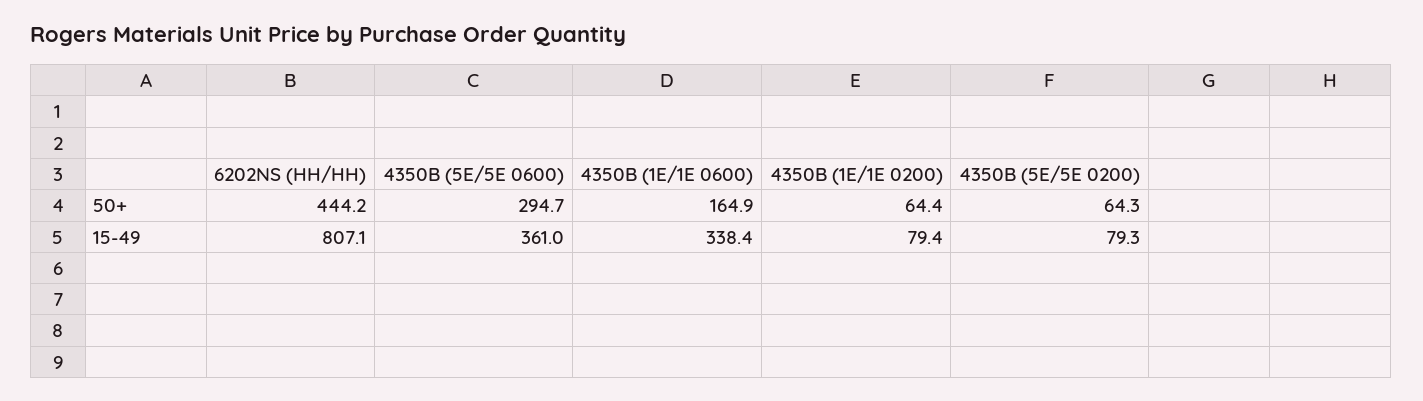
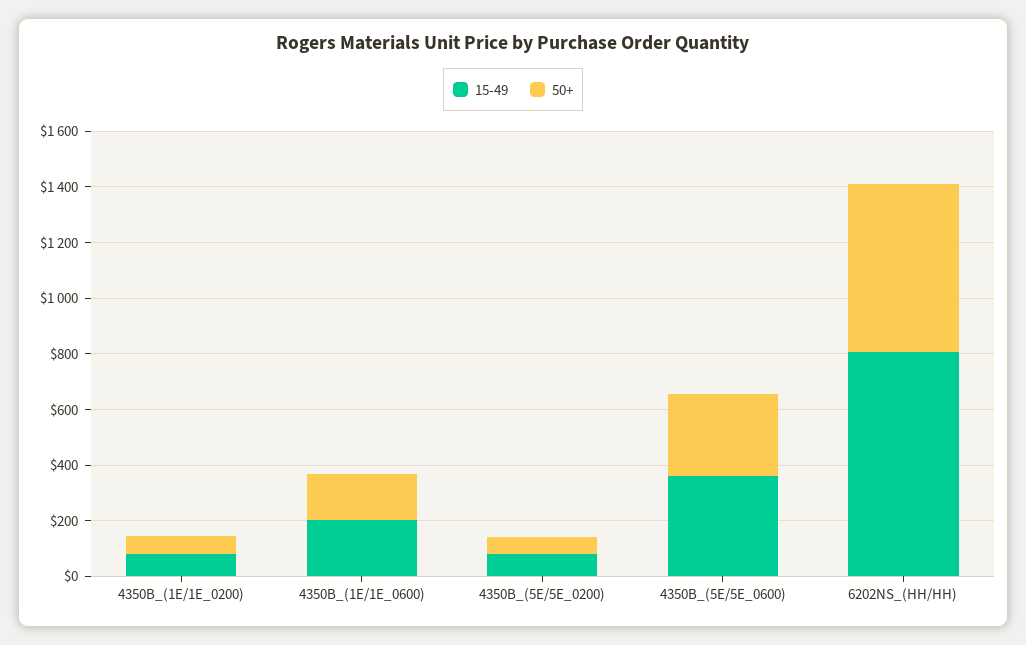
50+, 6202NS (HH/HH): 444.2 -> 600
15-49, 4350B (1E/1E 0600): 338.4 -> 200

